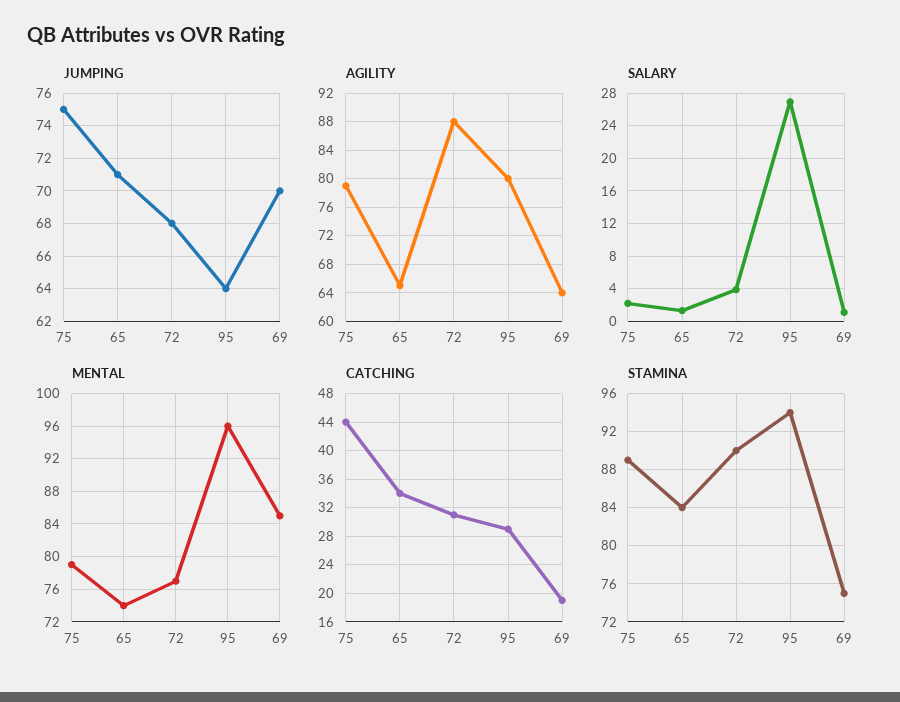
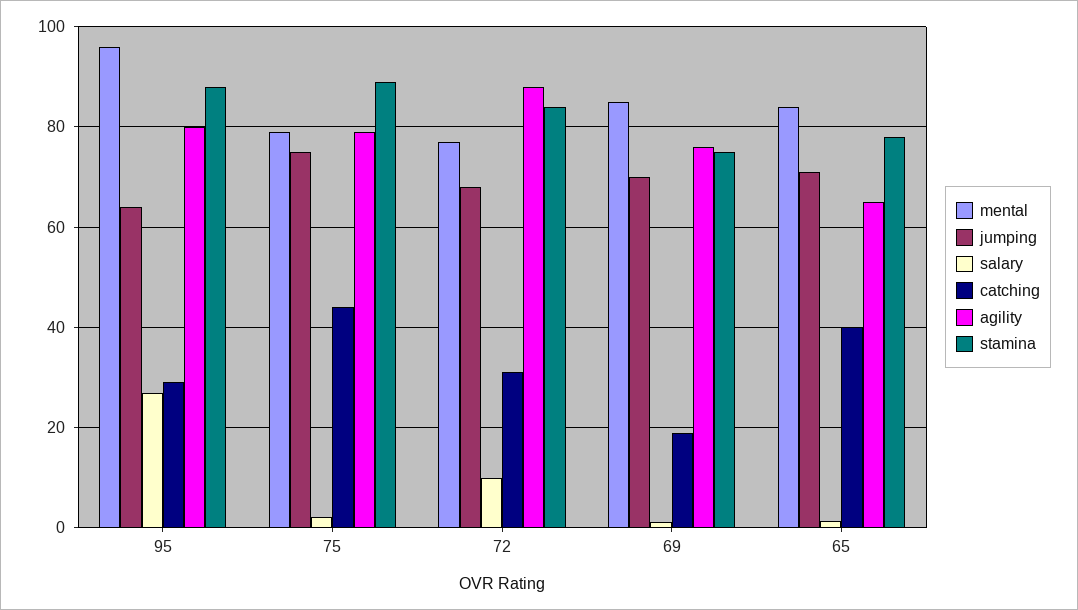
AGILITY, 69: 64 -> 76
SALARY, 72: 4 -> 10
MENTAL, 65: 74 -> 84
CATCHING, 65: 34 -> 40
STAMINA, 65: 84 -> 78
STAMINA, 72: 90 -> 84
STAMINA, 95: 94 -> 88

